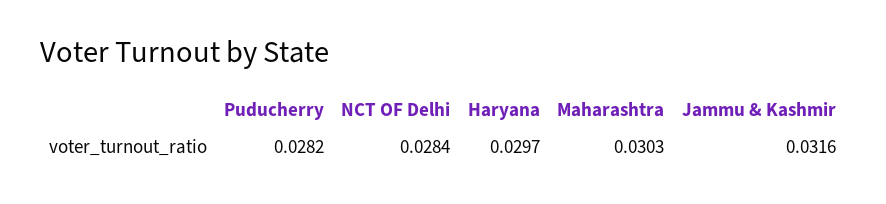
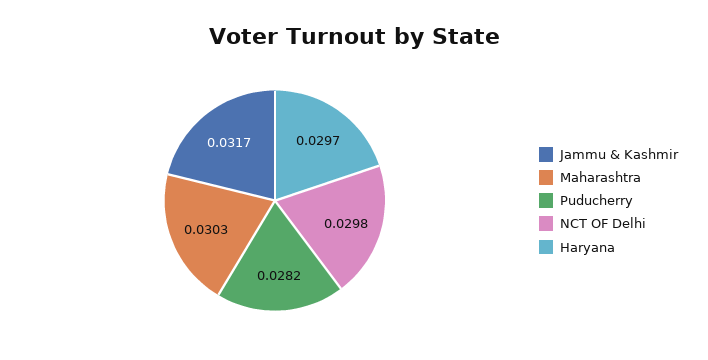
NCT OF Delhi: 0.0284 -> 0.0298
Jammu & Kashmir: 0.0316 -> 0.0317

